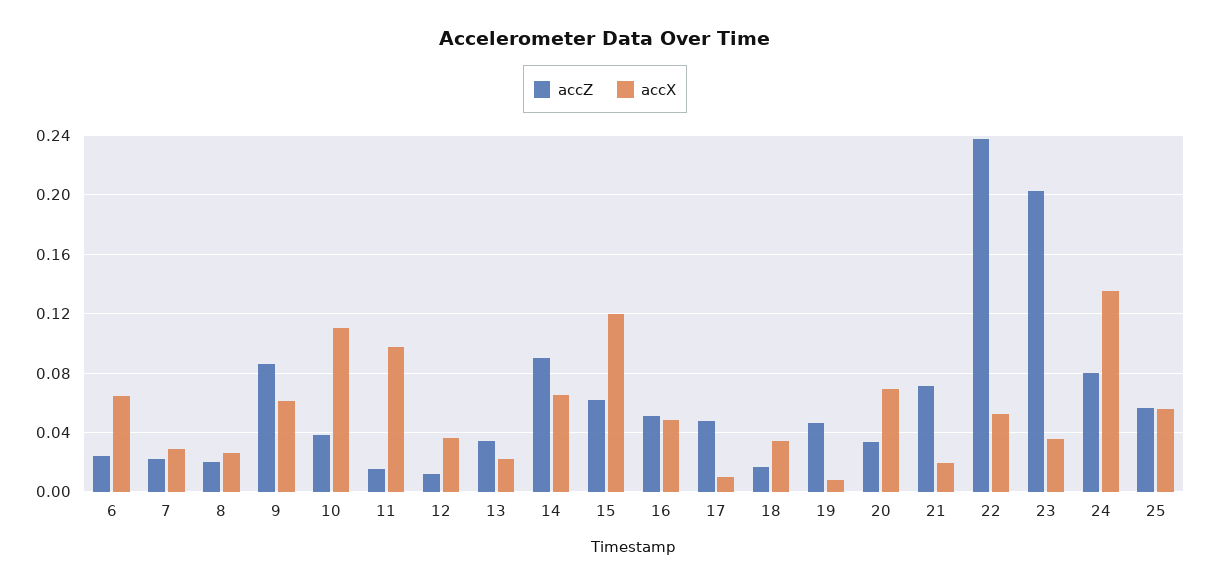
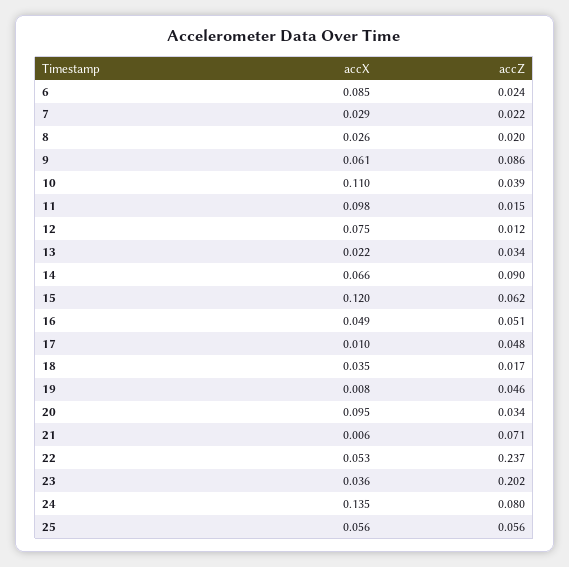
accX, 6: 0.065 -> 0.085
accX, 12: 0.035 -> 0.075
accX, 20: 0.07 -> 0.095
accX, 21: 0.02 -> 0.006

